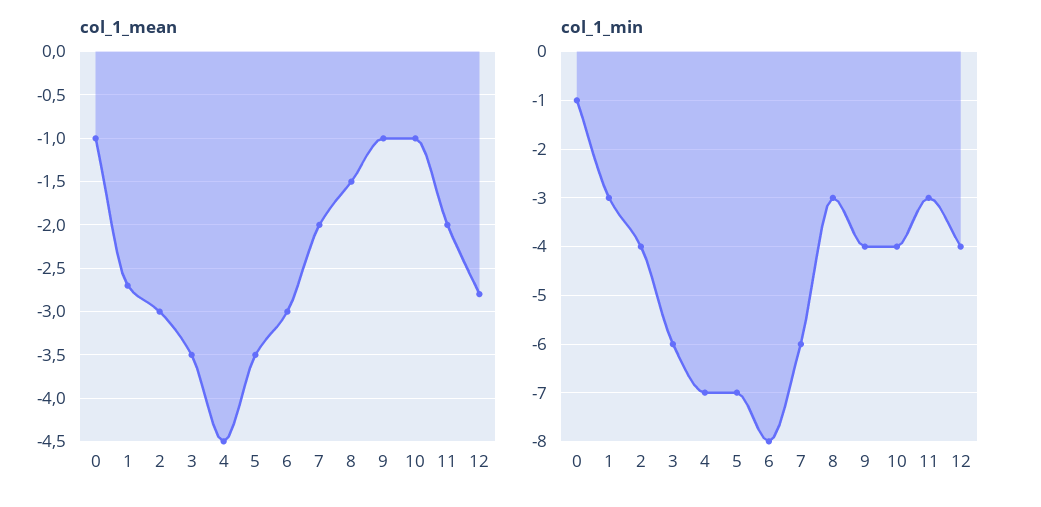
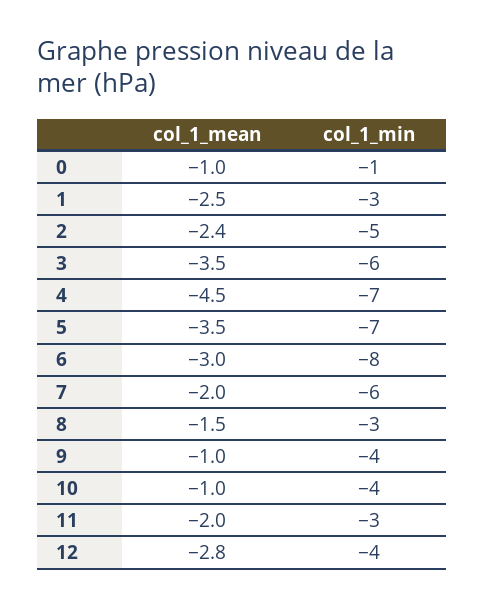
col_1_mean, 1: -2.7 -> -2.5
col_1_mean, 2: -3 -> -2.4
col_1_min, 2: -4 -> -5

